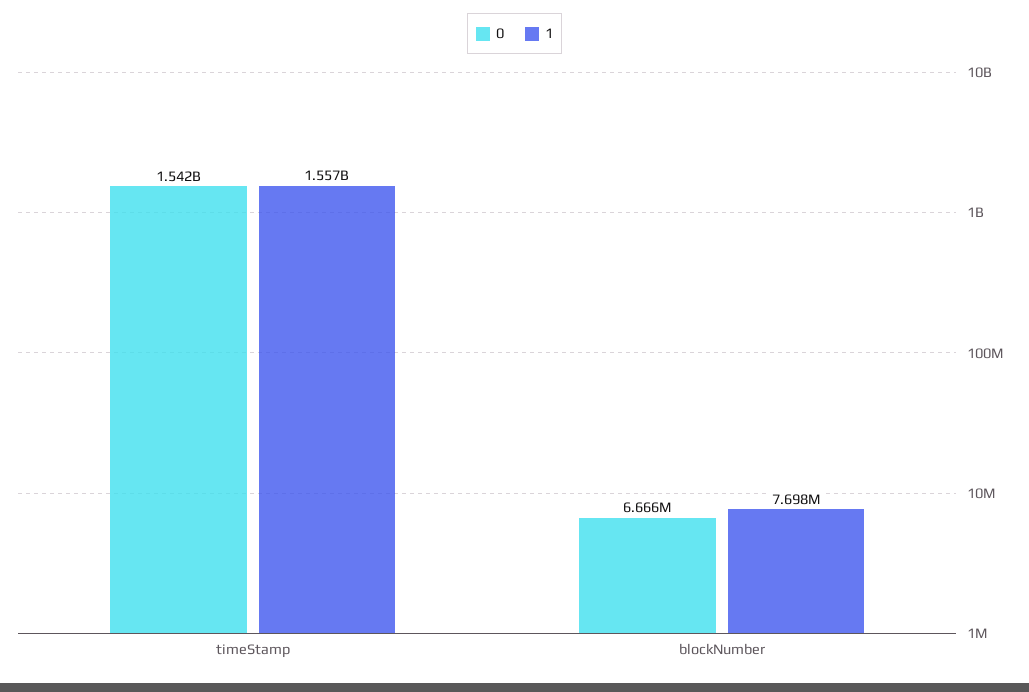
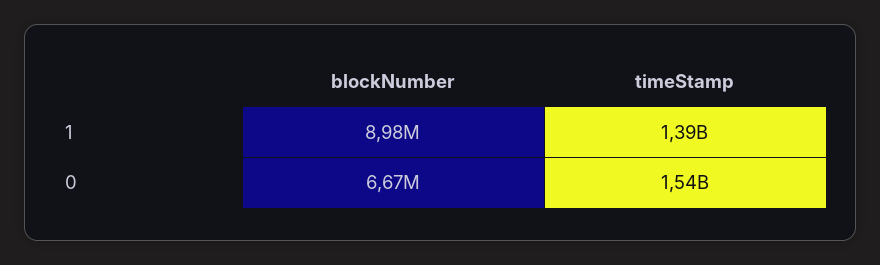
1, timeStamp: 1557000000 -> 1390000000
1, blockNumber: 7698000 -> 8980000

